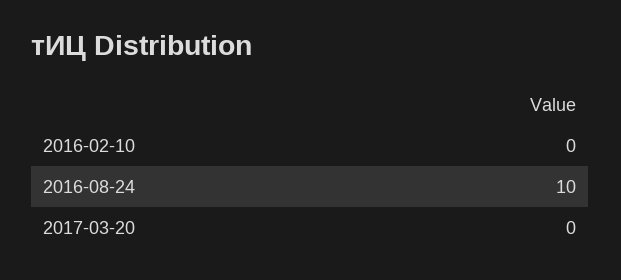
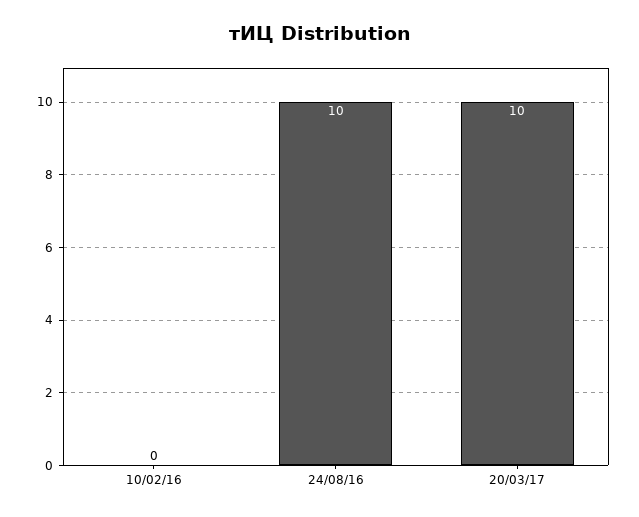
2017-03-20: 0 -> 10

